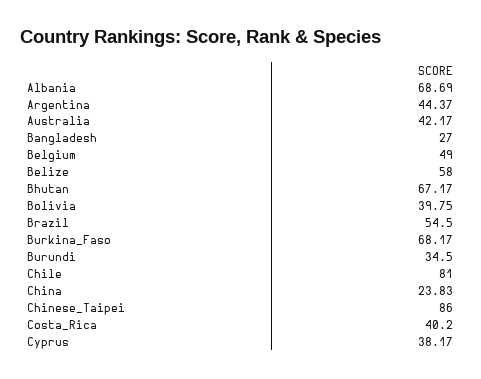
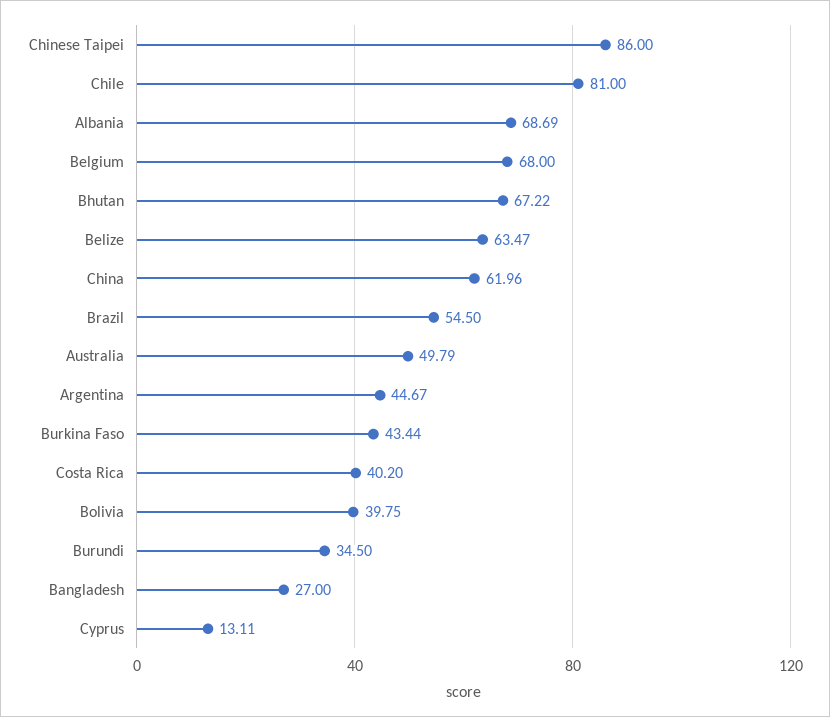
Argentina: 44.37 -> 44.67
Australia: 42.17 -> 49.79
Belgium: 49 -> 68
Belize: 58 -> 63.47
Bhutan: 67.17 -> 67.22
Burkina_Faso: 68.17 -> 43.44
China: 23.83 -> 61.96
Cyprus: 38.17 -> 13.11

